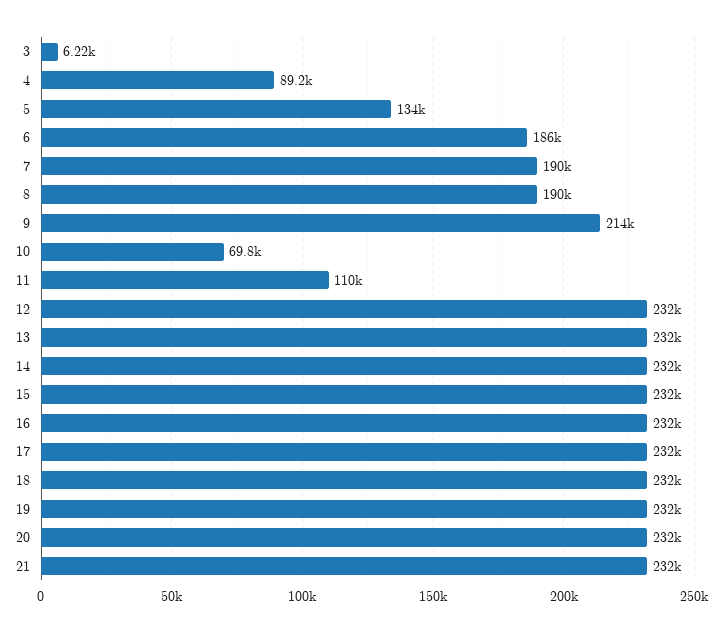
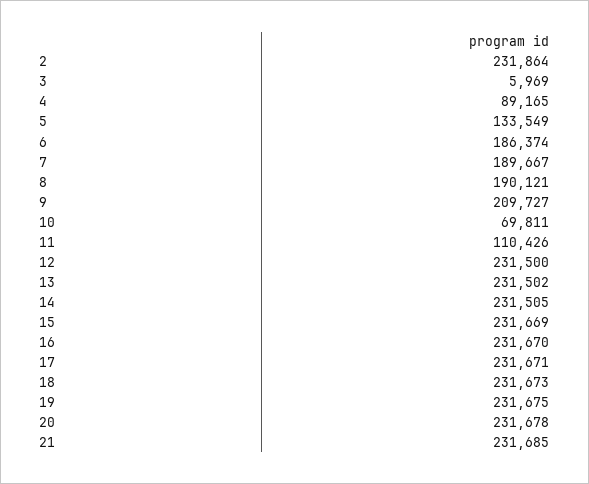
3: 6220 -> 5969
9: 214000 -> 209727
2: none -> 231864

